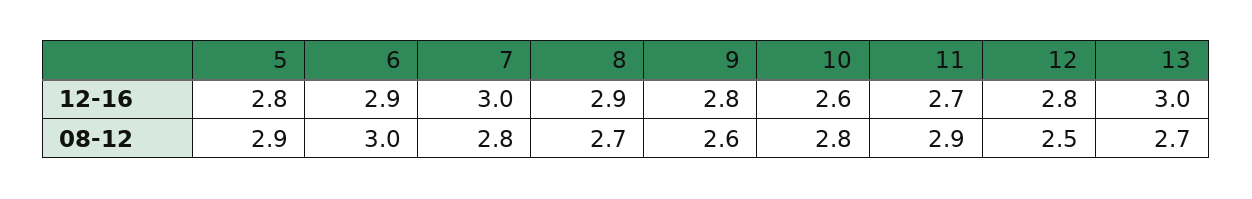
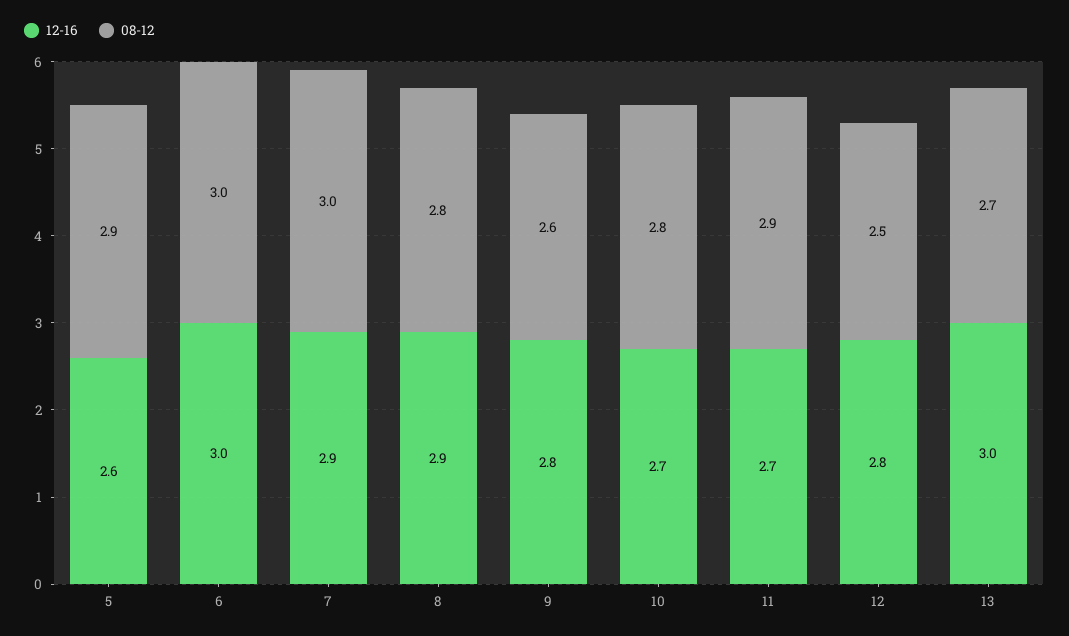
12-16, 5: 2.8 -> 2.6
12-16, 6: 2.9 -> 3
12-16, 7: 3 -> 2.9
12-16, 10: 2.6 -> 2.7
08-12, 7: 2.8 -> 3
08-12, 8: 2.7 -> 2.8

